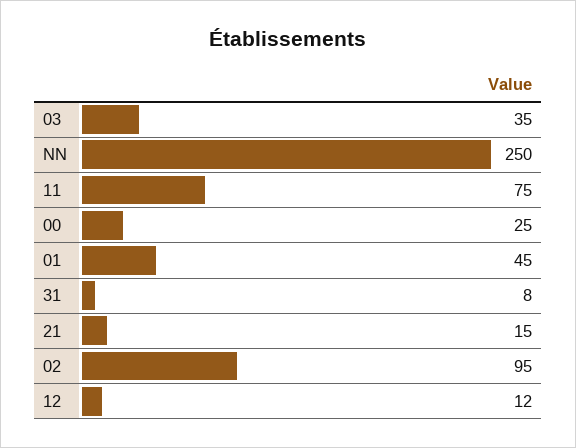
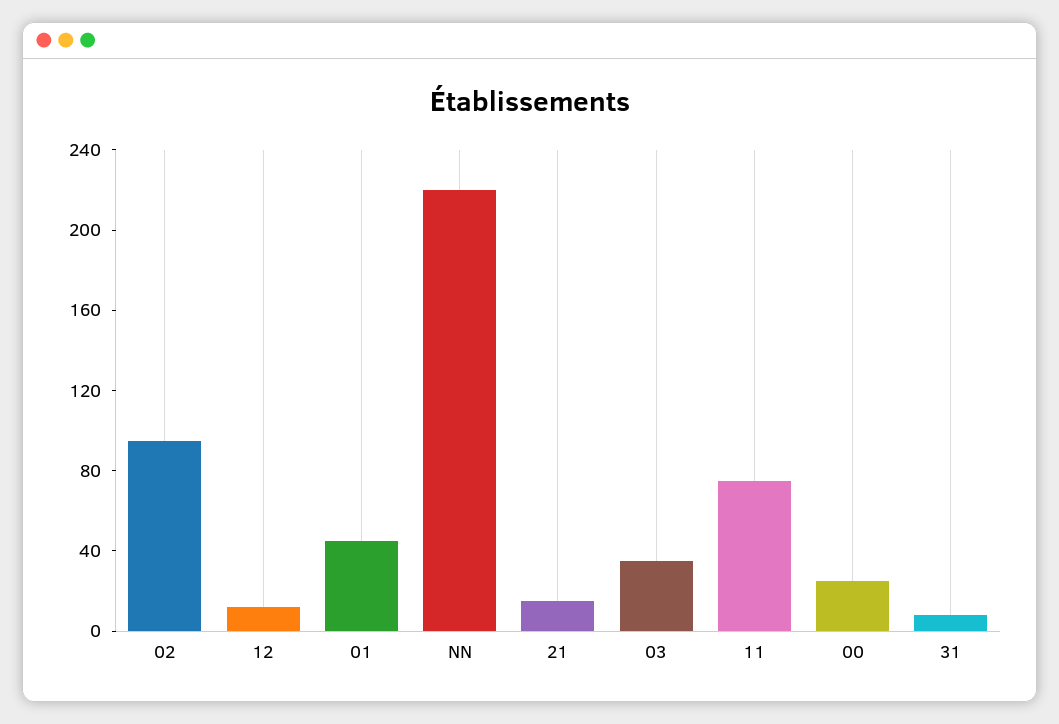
NN: 250 -> 220

